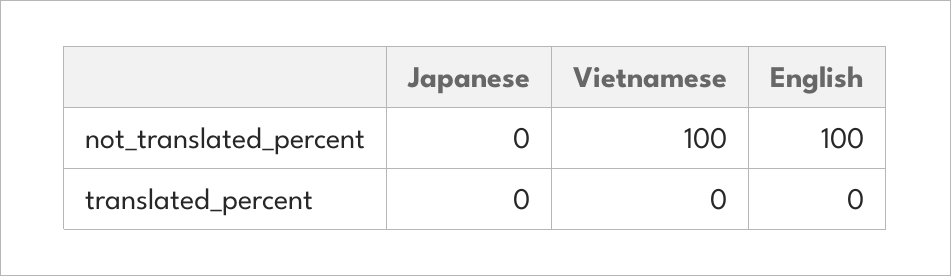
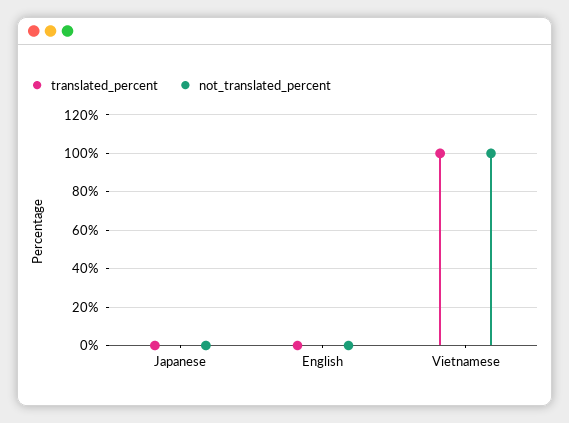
not_translated_percent, English: 100 -> 0
translated_percent, Vietnamese: 0 -> 100

